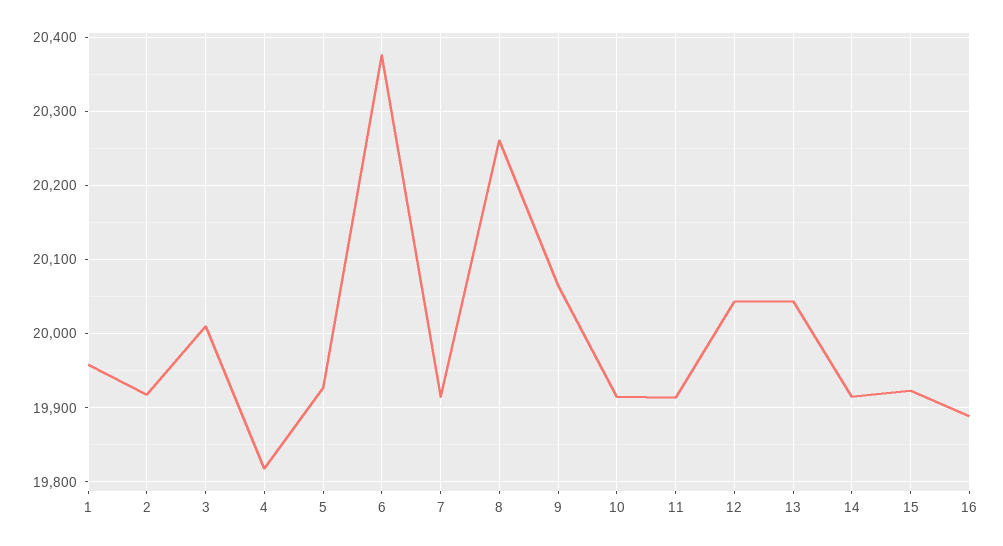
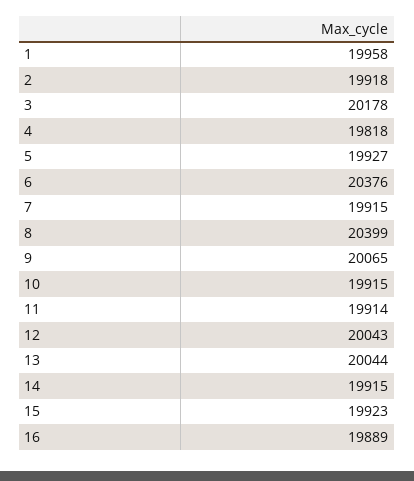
3: 20010 -> 20178
8: 20260 -> 20399

